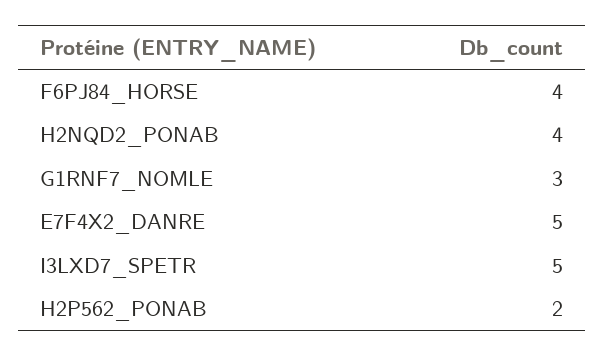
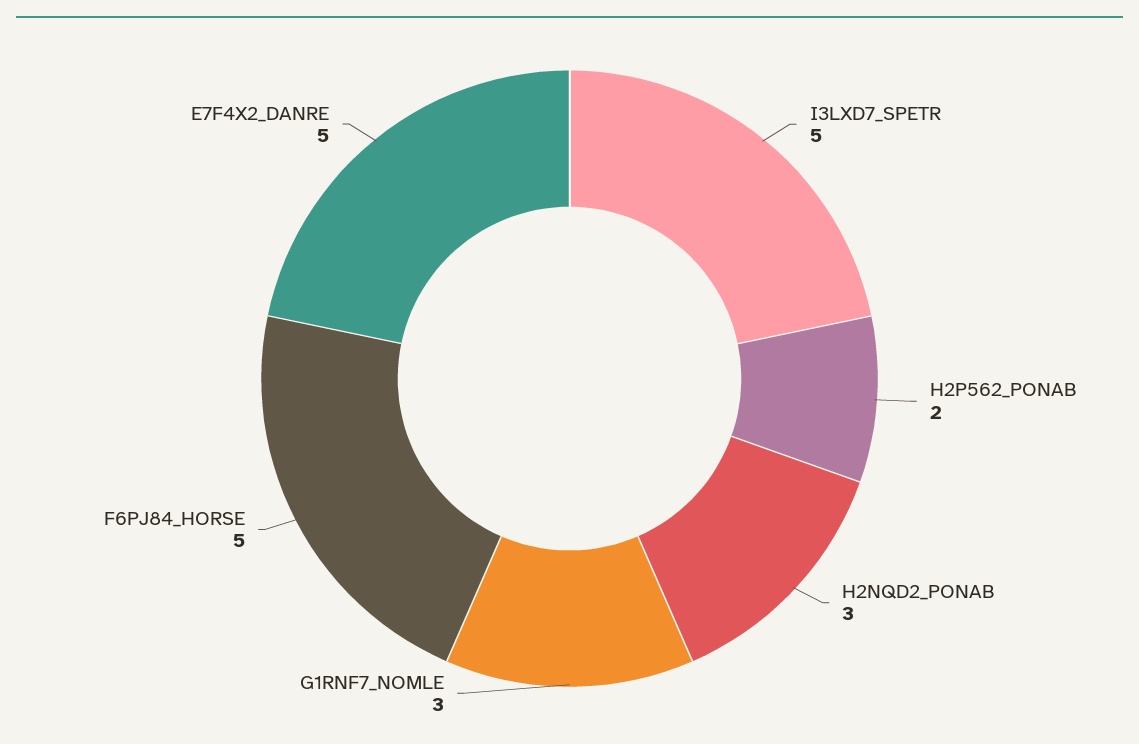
F6PJ84_HORSE: 4 -> 5
H2NQD2_PONAB: 4 -> 3

